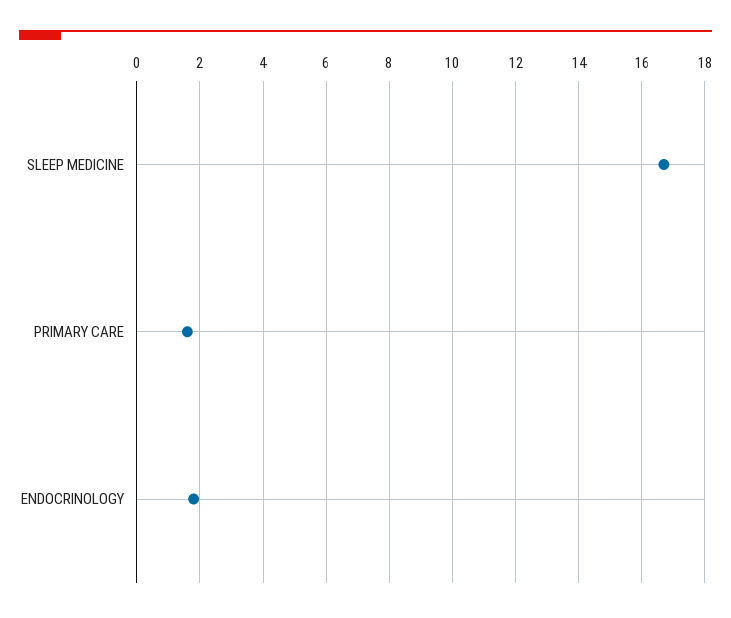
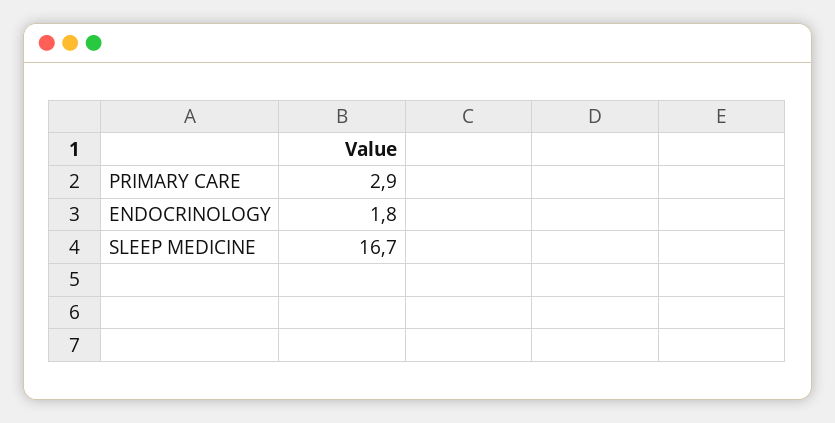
PRIMARY CARE: 1.5 -> 2.9

